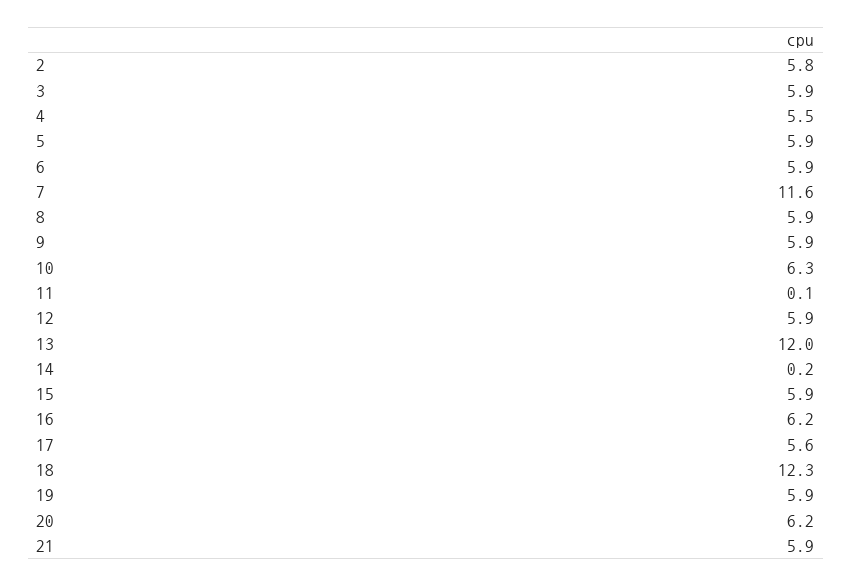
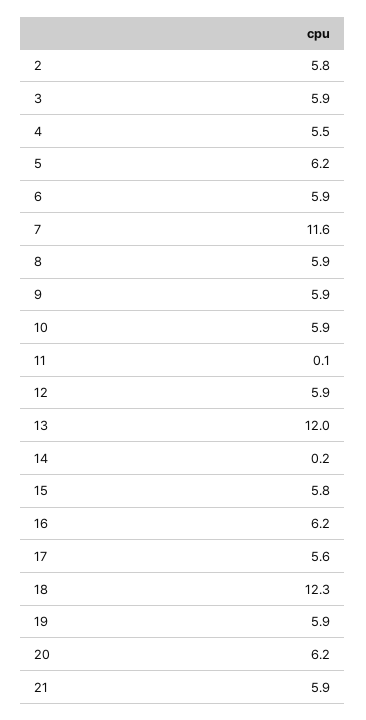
5: 5.9 -> 6.2
10: 6.3 -> 5.9
15: 5.9 -> 5.8

